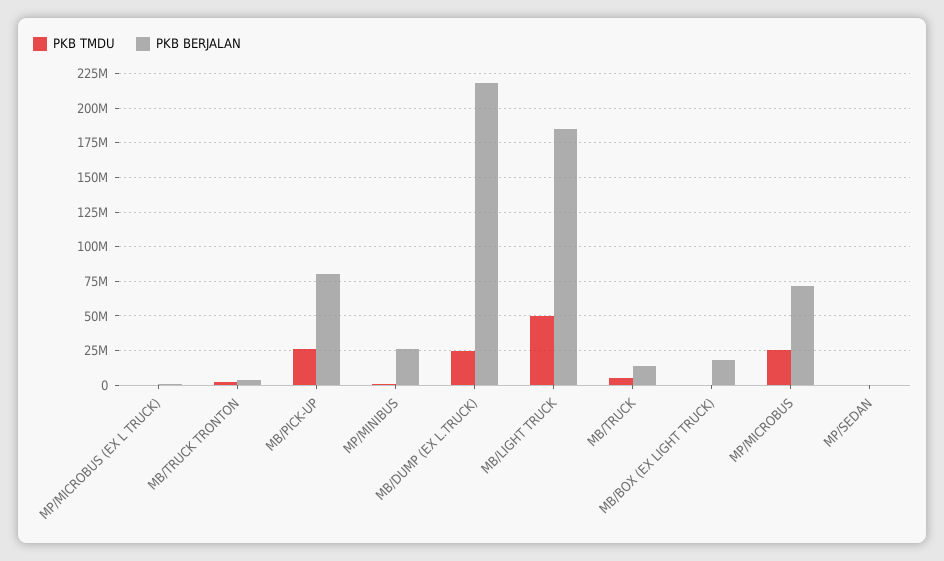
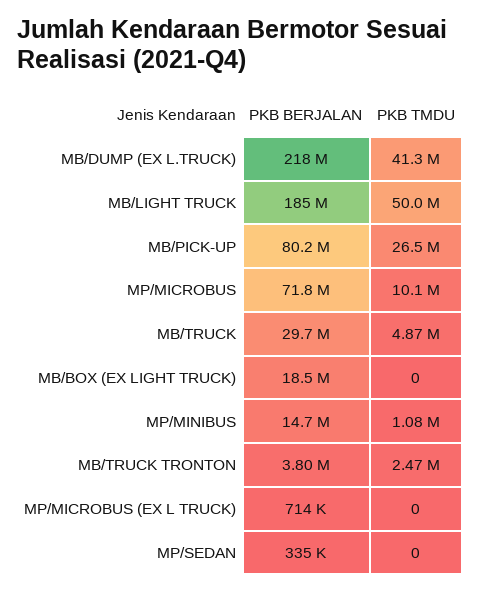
PKB BERJALAN, MP/MINIBUS: 25000000 -> 14700000
PKB TMDU, MB/DUMP (EX L.TRUCK): 25000000 -> 41300000
PKB BERJALAN, MB/TRUCK: 15000000 -> 29700000
PKB TMDU, MP/MICROBUS: 25000000 -> 10100000

